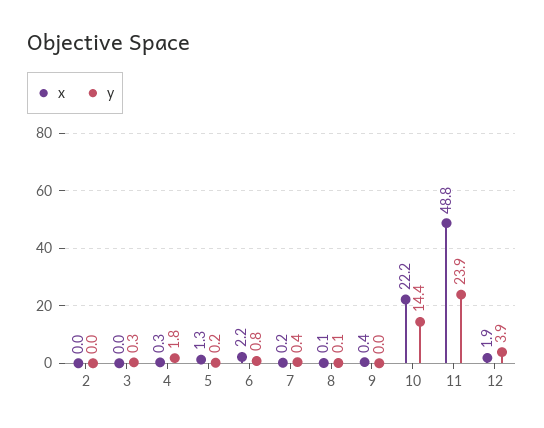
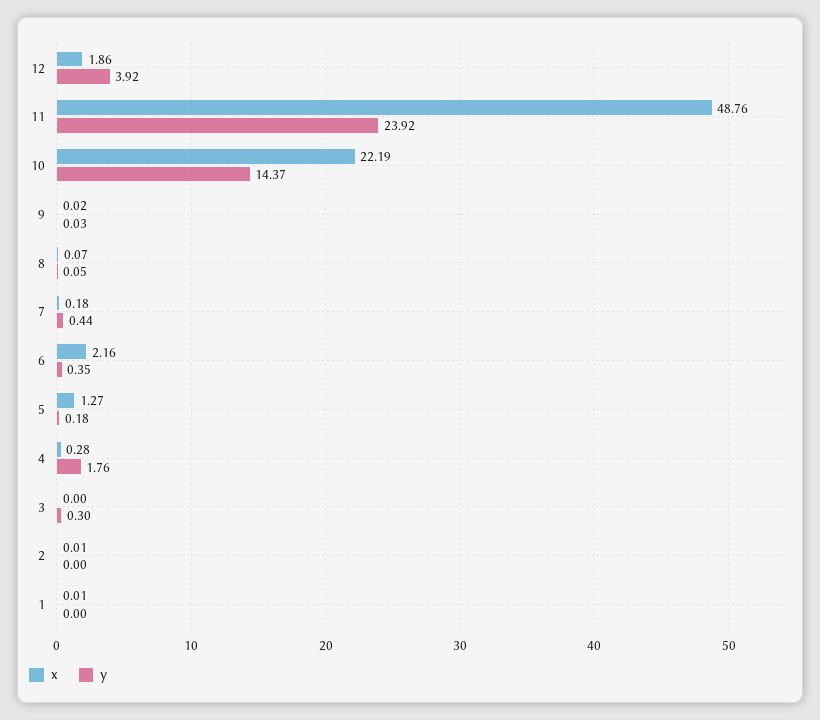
y, 6: 0.8 -> 0.35
x, 9: 0.4 -> 0.02
x, 1: none -> 0.01
y, 1: none -> 0

